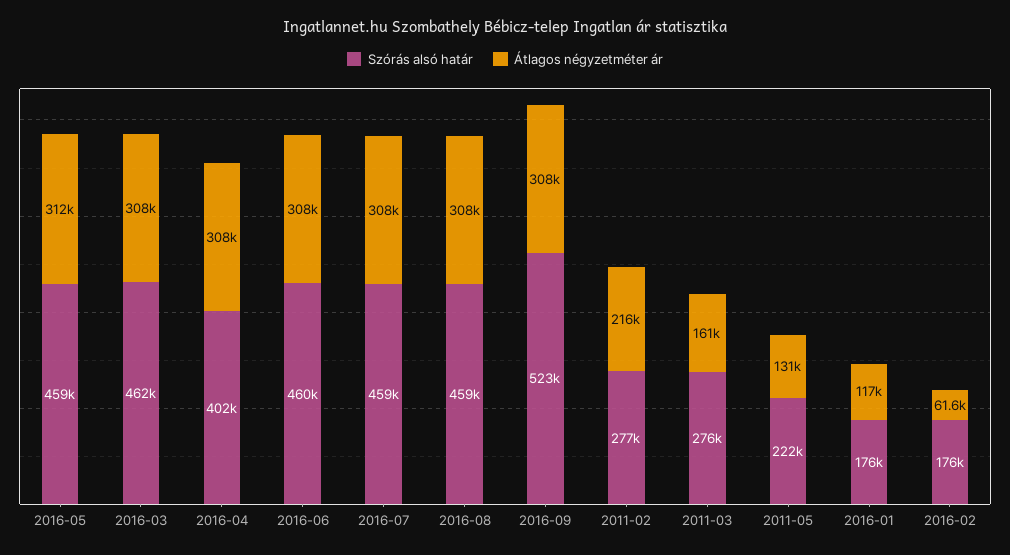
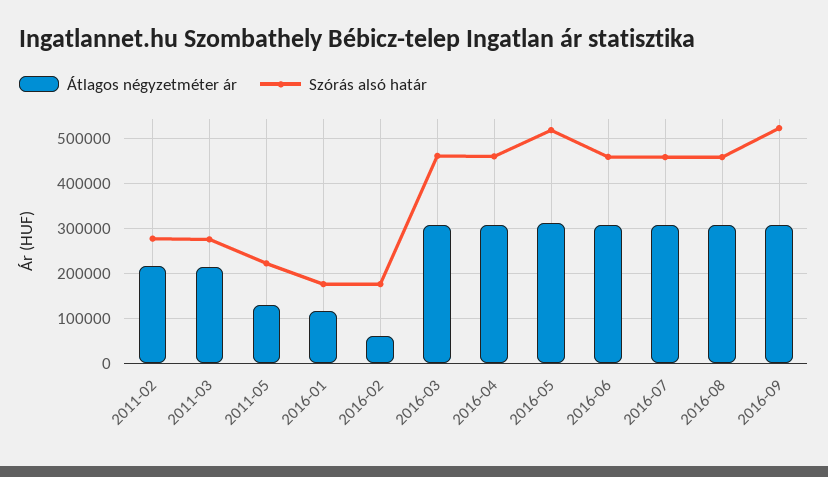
Szórás alsó határ, 2016-05: 459000 -> 520000
Szórás alsó határ, 2016-04: 402000 -> 460000
Átlagos négyzetméter ár, 2011-03: 161000 -> 220000

